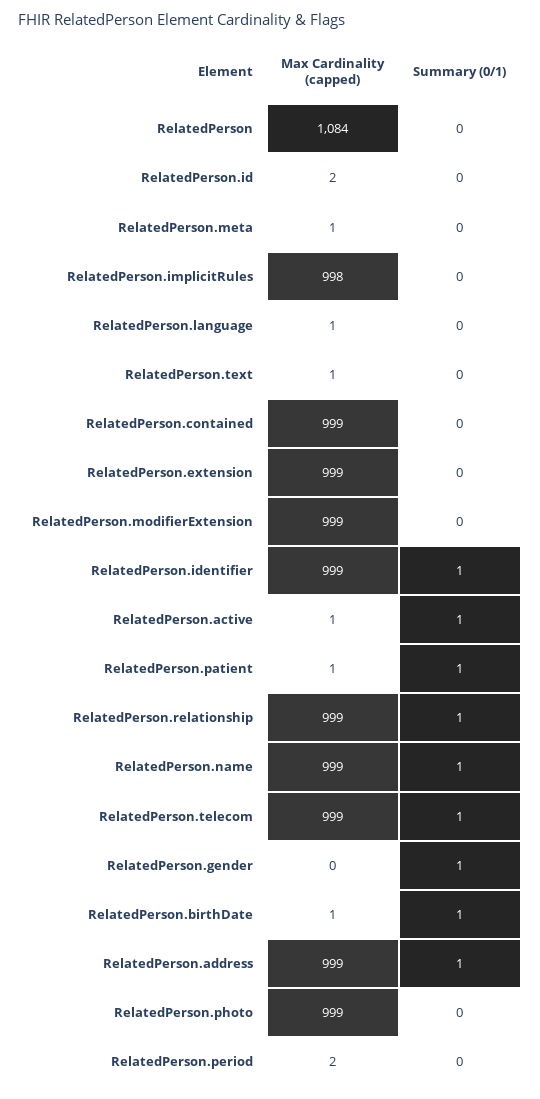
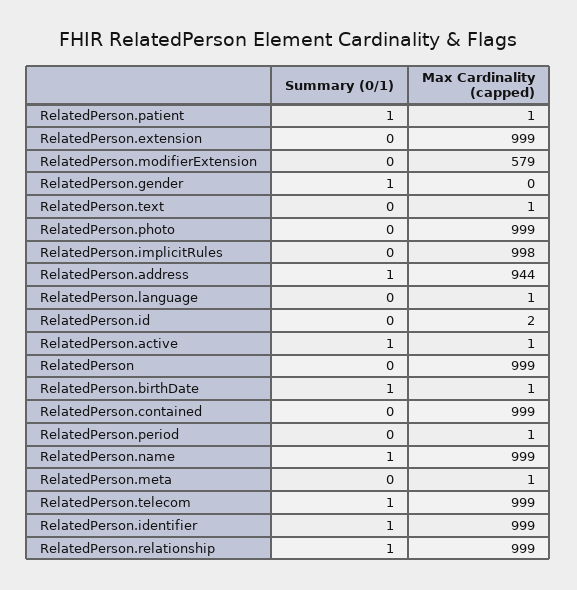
Max Cardinality (capped), RelatedPerson: 1084 -> 999
Max Cardinality (capped), RelatedPerson.modifierExtension: 999 -> 579
Max Cardinality (capped), RelatedPerson.address: 999 -> 944
Max Cardinality (capped), RelatedPerson.period: 2 -> 1

